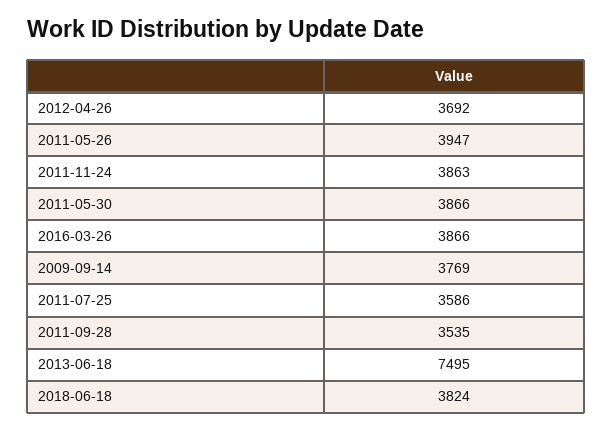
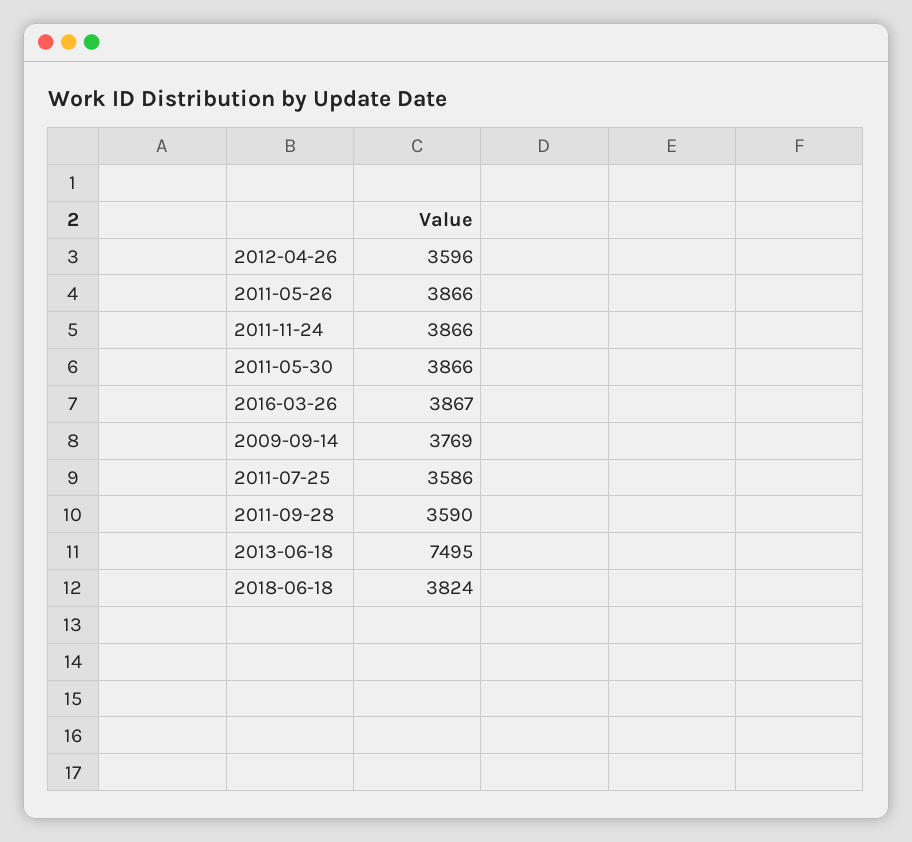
2012-04-26: 3692 -> 3596
2011-05-26: 3947 -> 3866
2011-11-24: 3863 -> 3866
2016-03-26: 3866 -> 3867
2011-09-28: 3535 -> 3590

